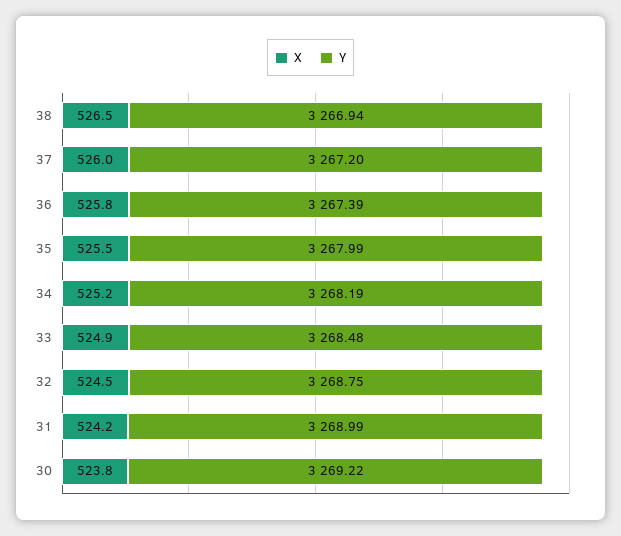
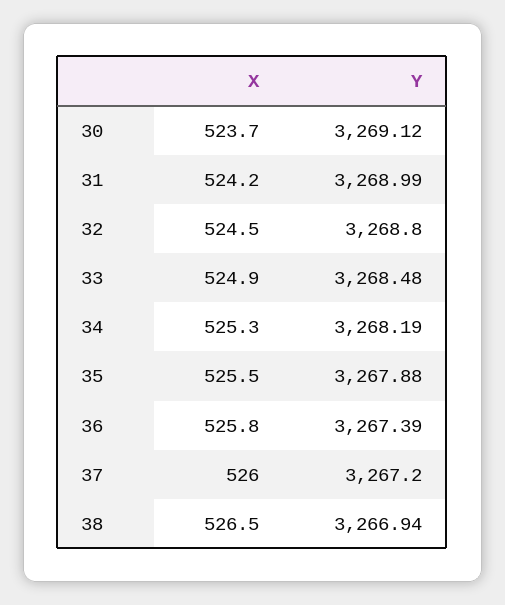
Y, 35: 3267.99 -> 3267.88
X, 34: 525.2 -> 525.3
Y, 32: 3268.75 -> 3268.8
X, 30: 523.8 -> 523.7
Y, 30: 3269.22 -> 3269.12

